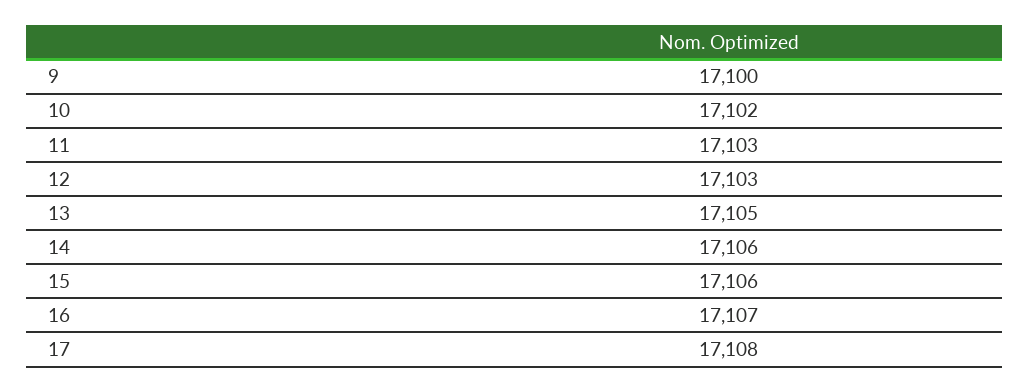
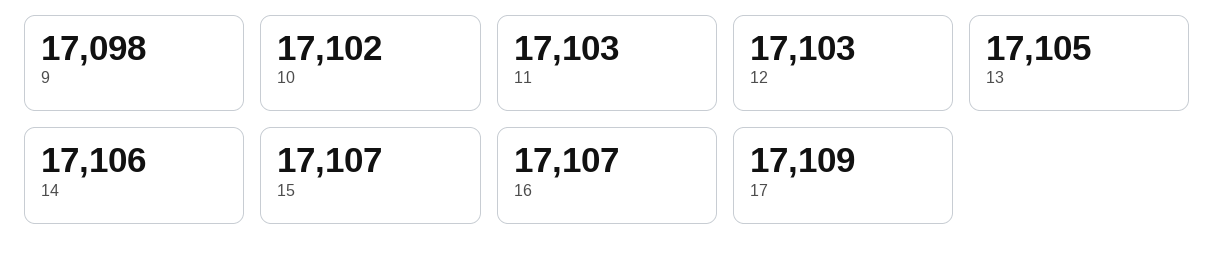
9: 17100 -> 17098
15: 17106 -> 17107
17: 17108 -> 17109

